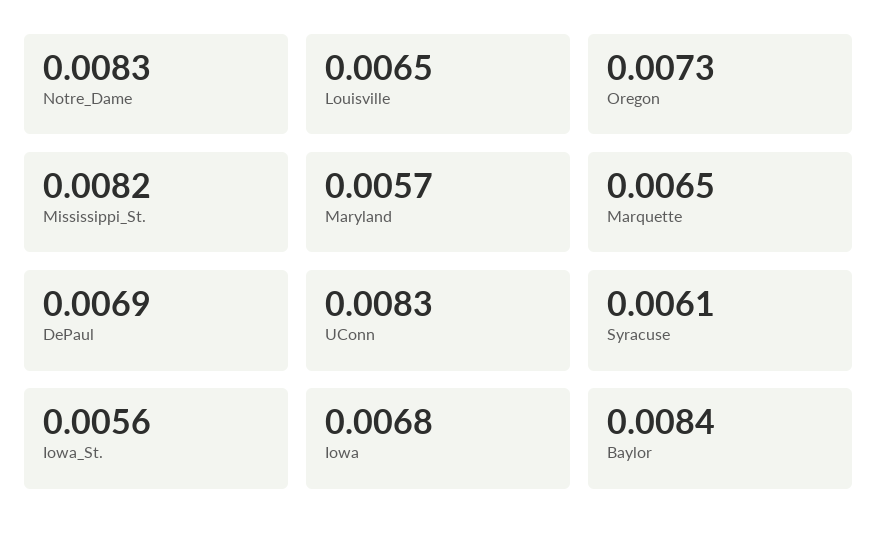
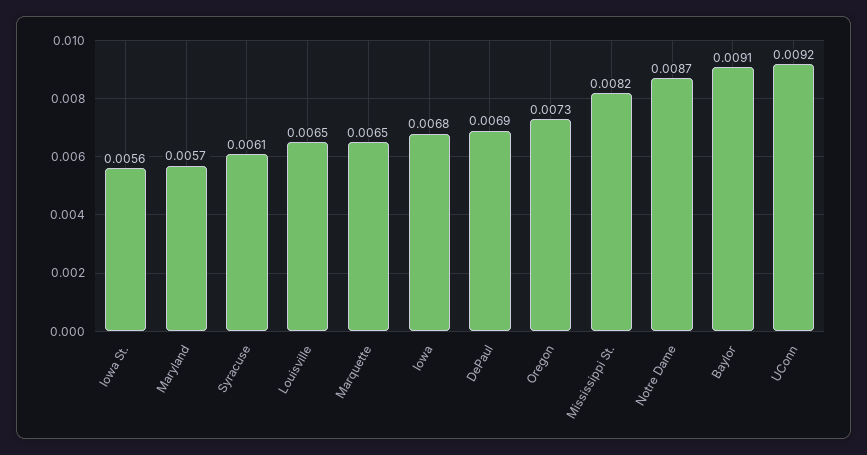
Notre_Dame: 0.0083 -> 0.0087
UConn: 0.0083 -> 0.0092
Baylor: 0.0084 -> 0.0091

